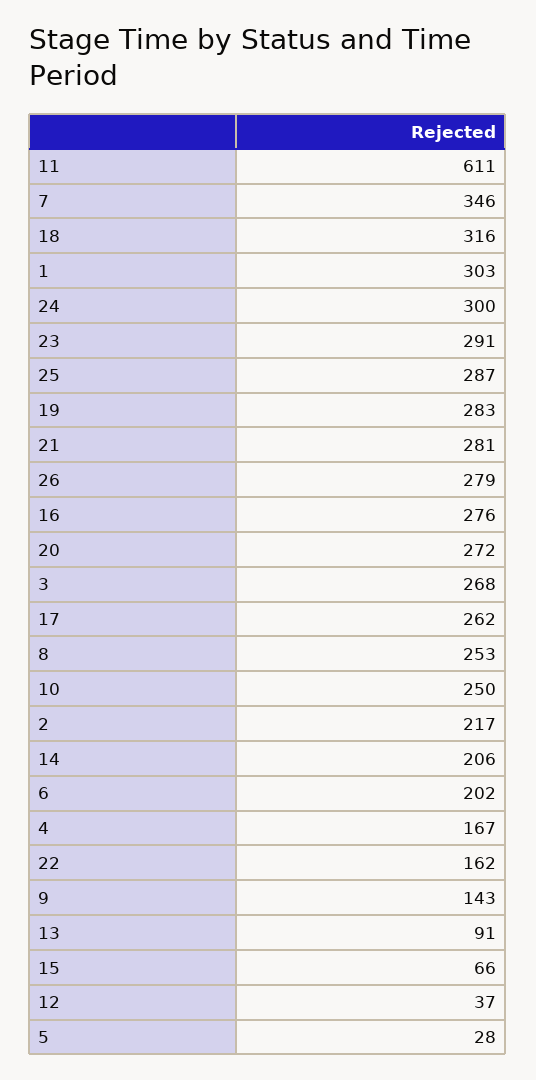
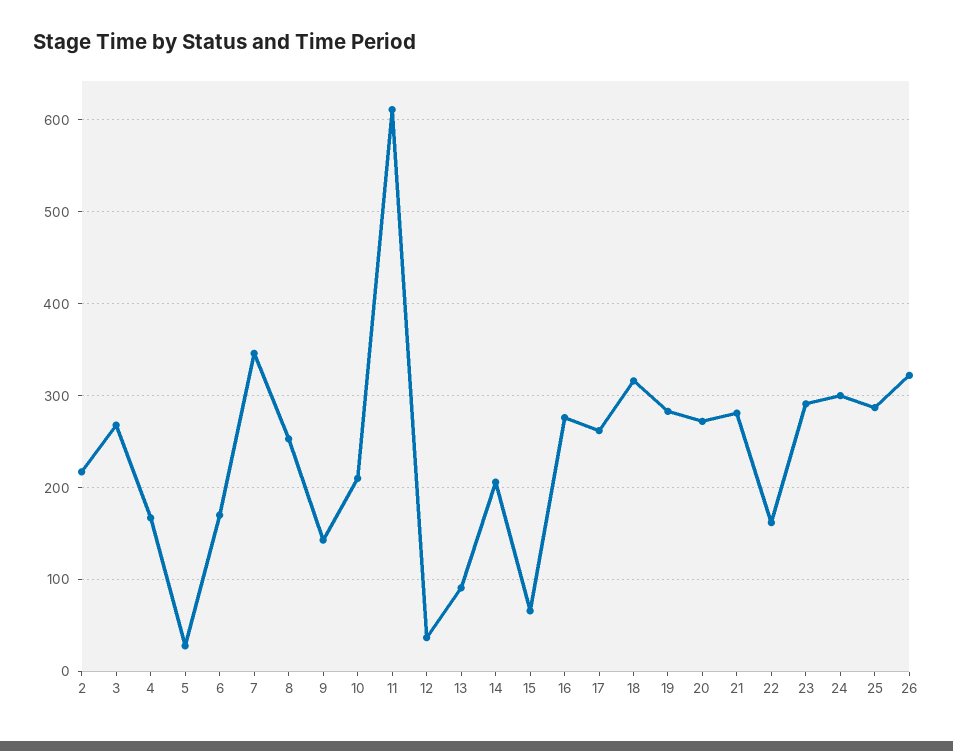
1: 303 -> none
26: 279 -> 320
10: 250 -> 210
6: 202 -> 170

